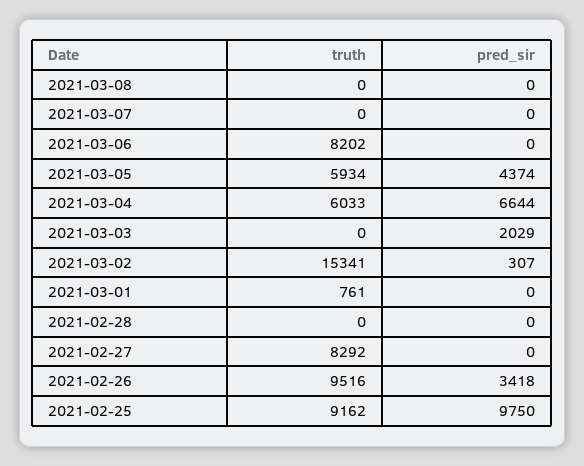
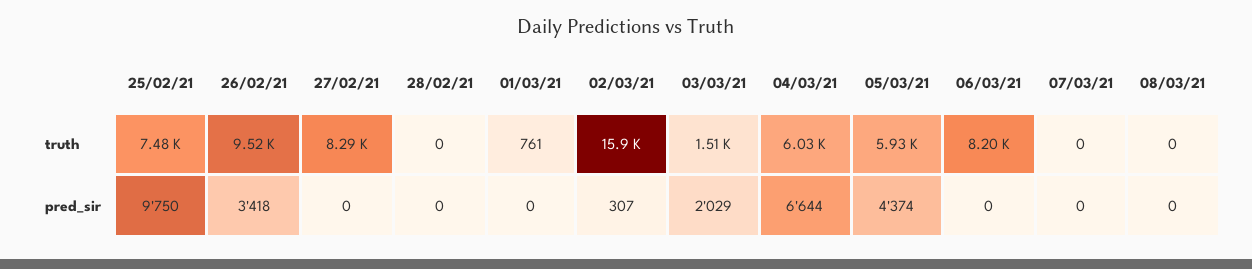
truth, 2021-03-03: 0 -> 1510
truth, 2021-03-02: 15341 -> 15900
truth, 2021-02-25: 9162 -> 7480

